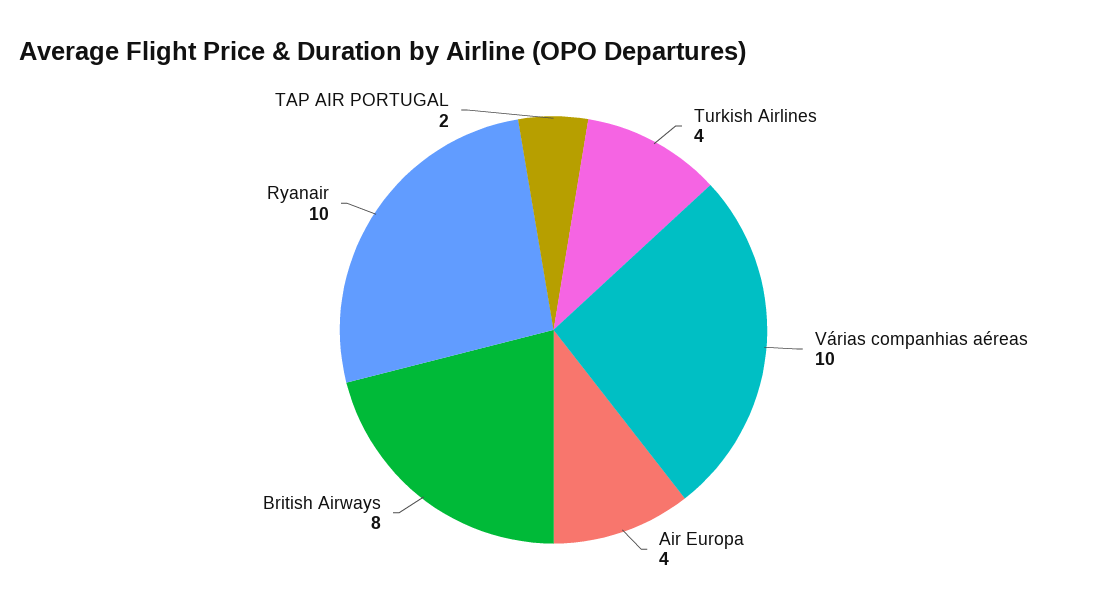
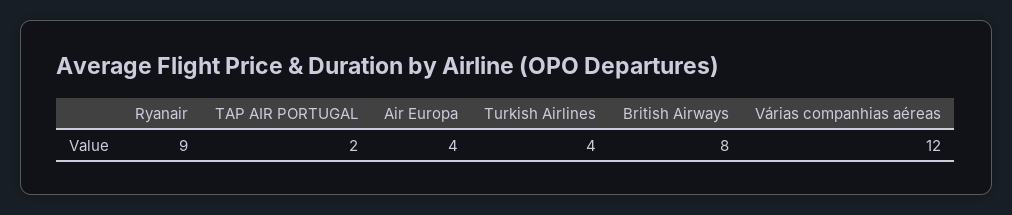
Várias companhias aéreas: 10 -> 12
Ryanair: 10 -> 9

